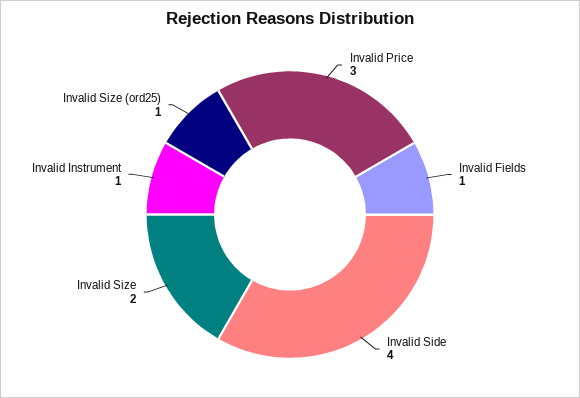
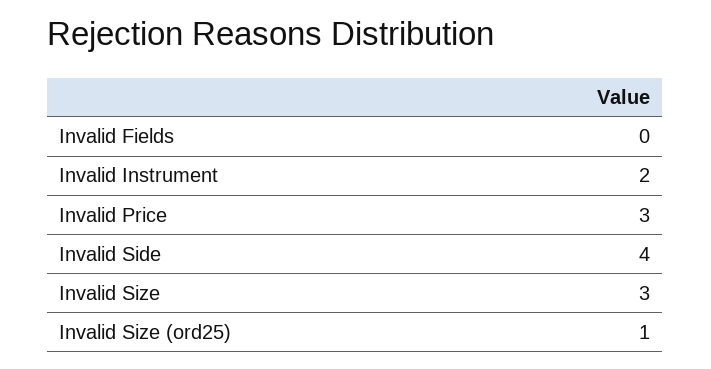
Invalid Fields: 1 -> 0
Invalid Size: 2 -> 3
Invalid Instrument: 1 -> 2

